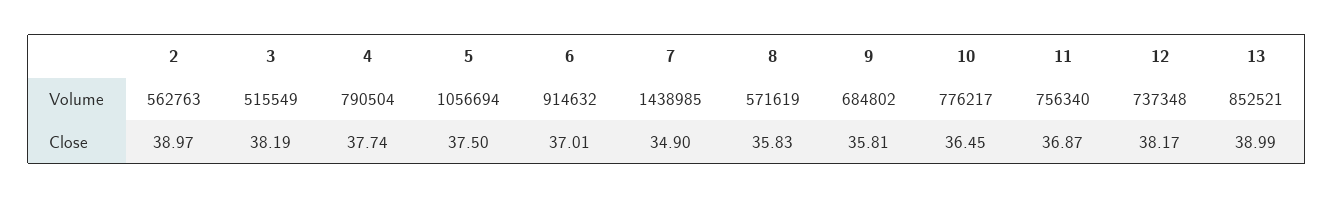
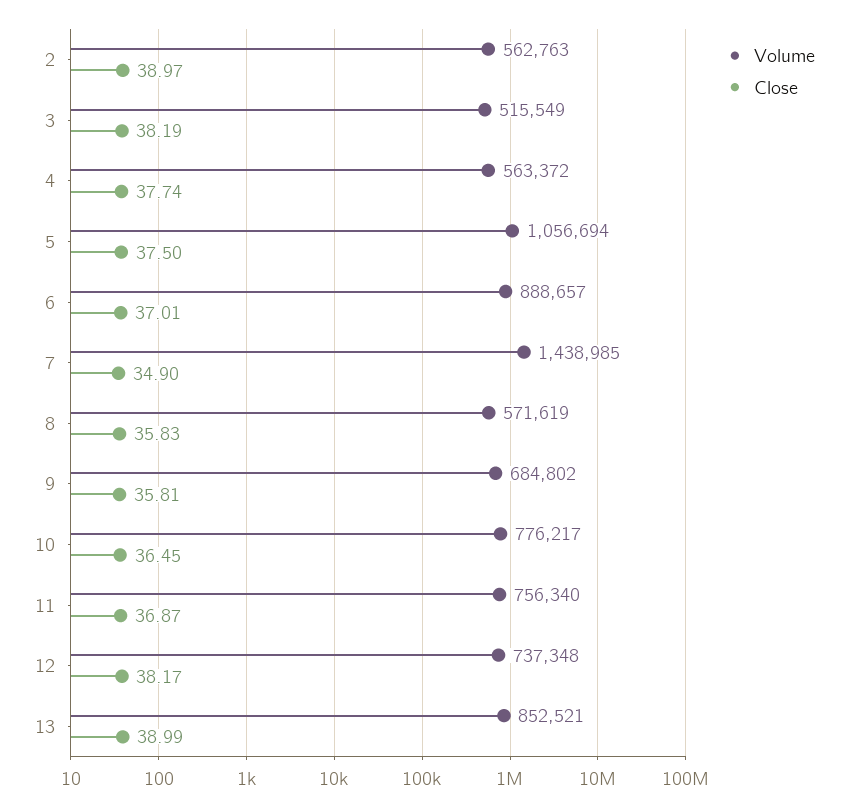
Volume, 4: 790504 -> 563372
Volume, 6: 914632 -> 888657

